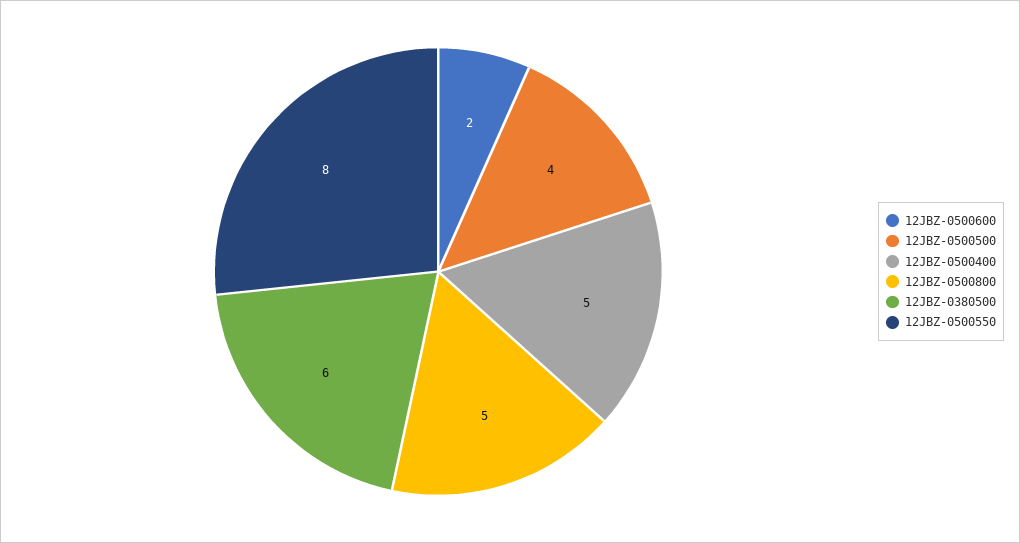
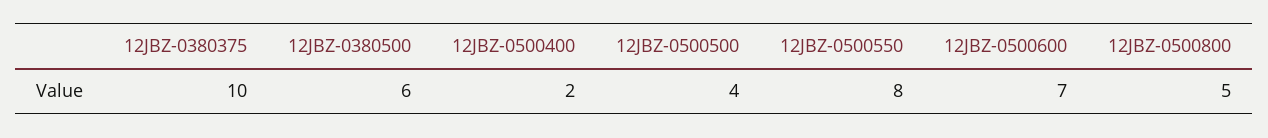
12JBZ-0500600: 2 -> 7
12JBZ-0500400: 5 -> 2
12JBZ-0380375: none -> 10

